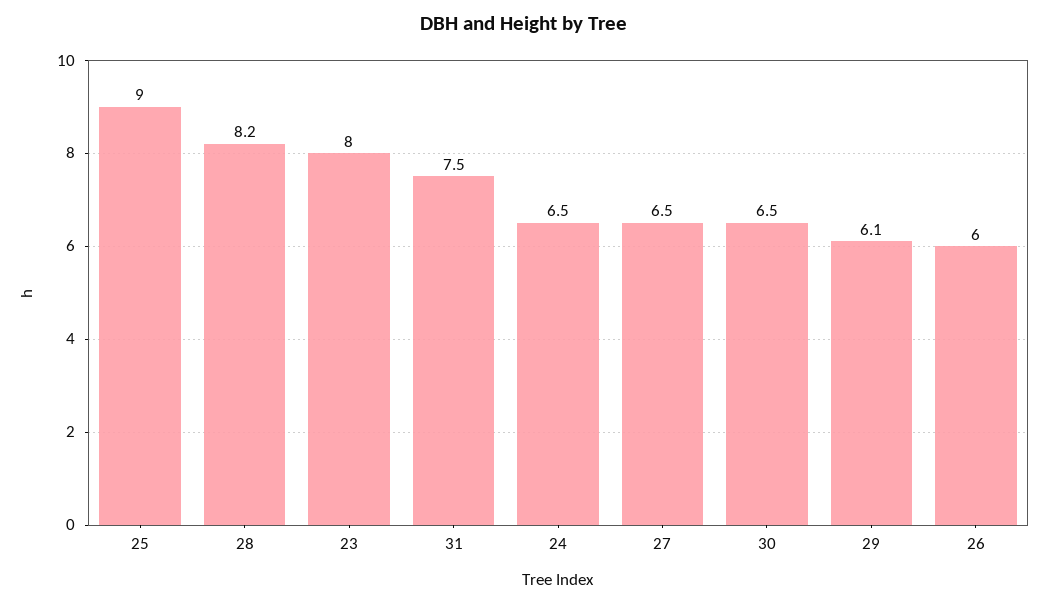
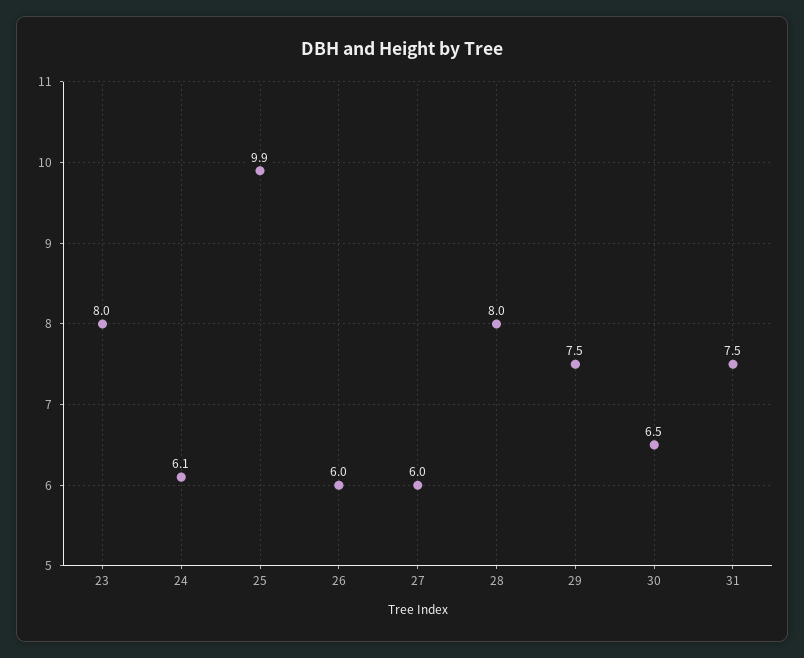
25: 9 -> 9.9
28: 8.2 -> 8
24: 6.5 -> 6.1
27: 6.5 -> 6
29: 6.1 -> 7.5

